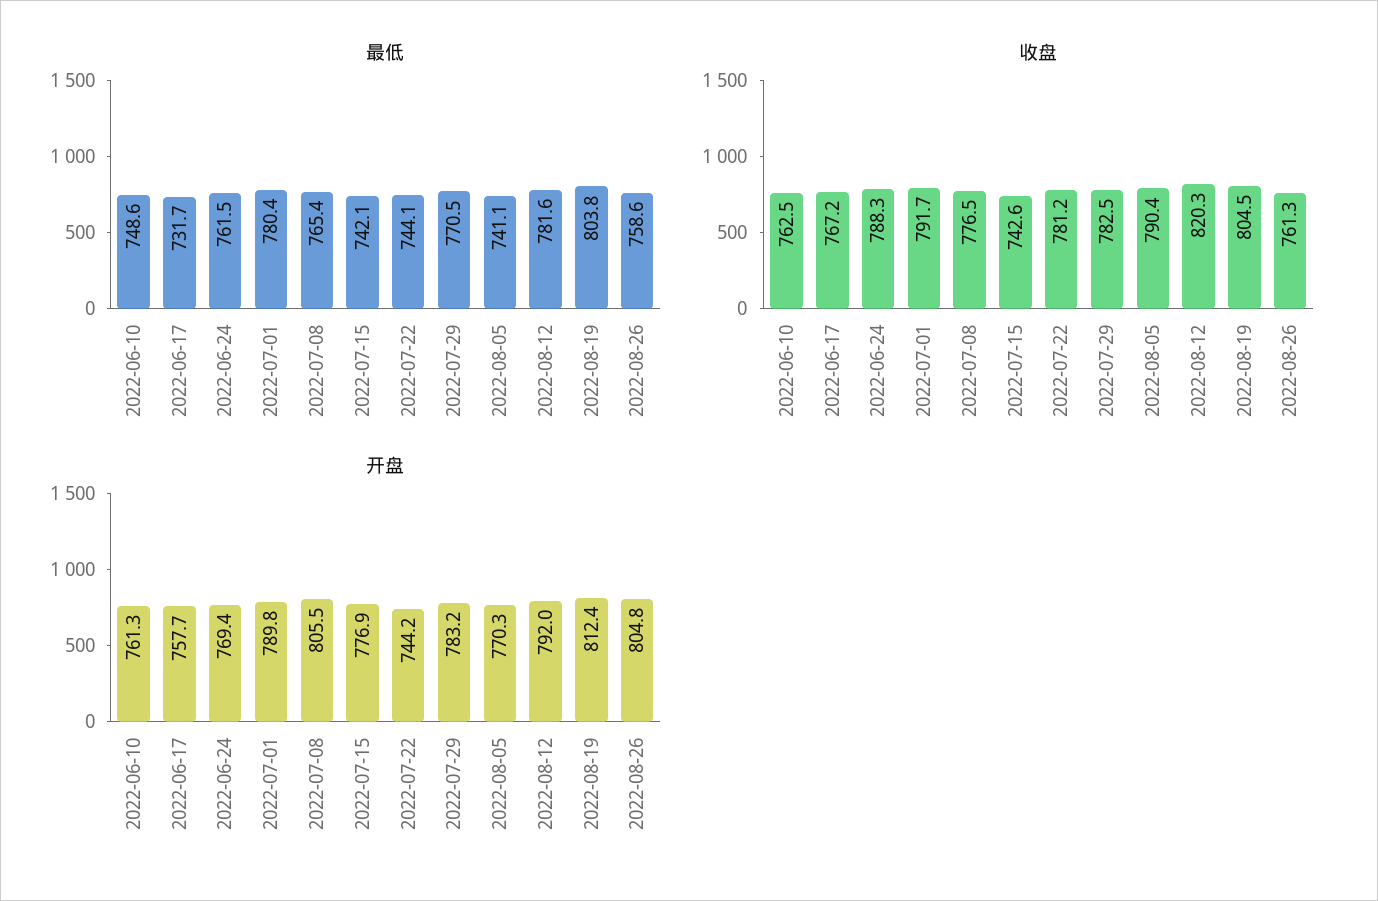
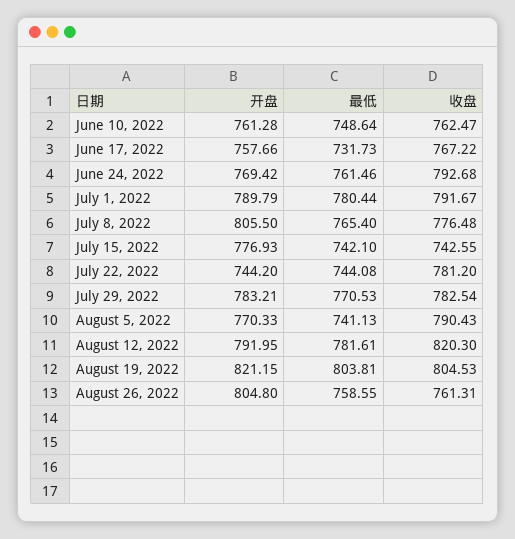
收盘, 2022-06-24: 788.3 -> 792.68
开盘, 2022-08-19: 812.4 -> 821.15

